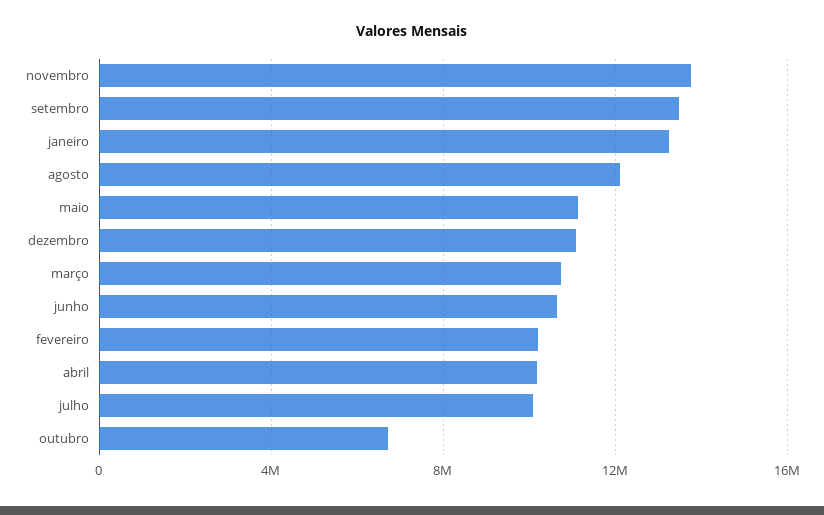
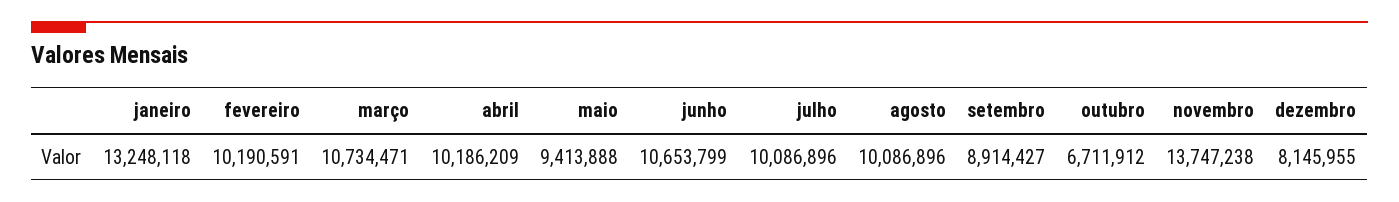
setembro: 13500000 -> 8914427
agosto: 12000000 -> 10086896
maio: 11000000 -> 9413888
dezembro: 11000000 -> 8145955

